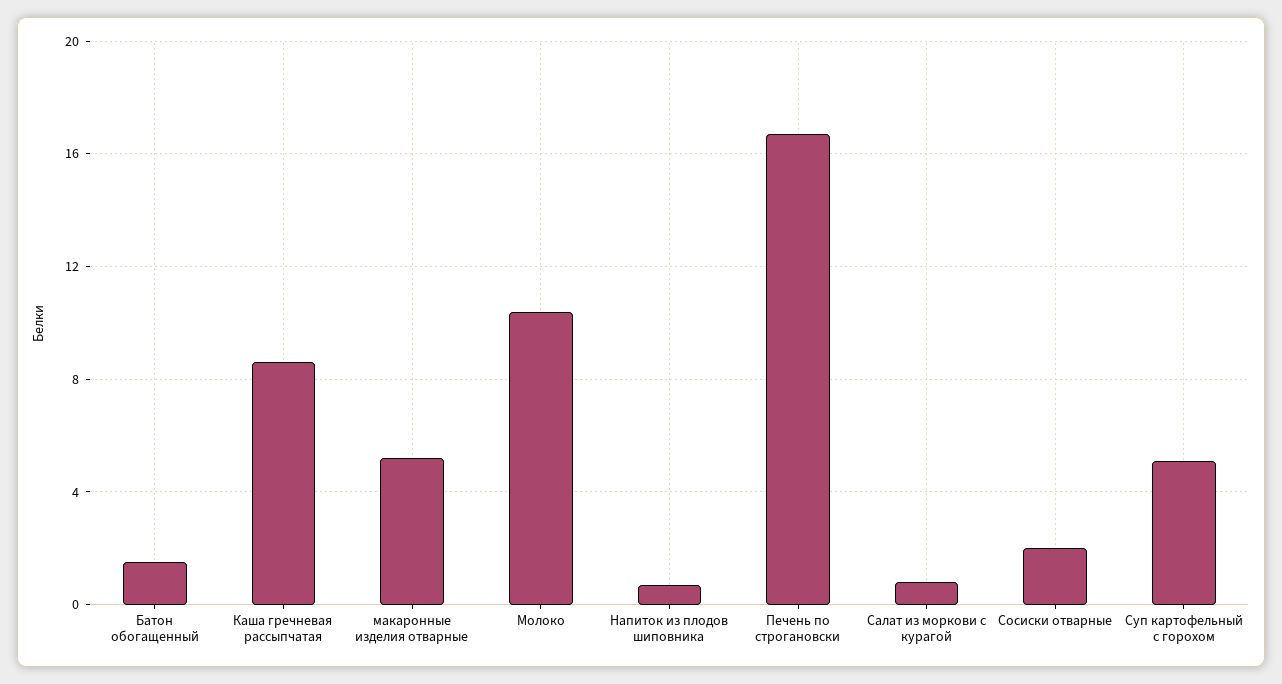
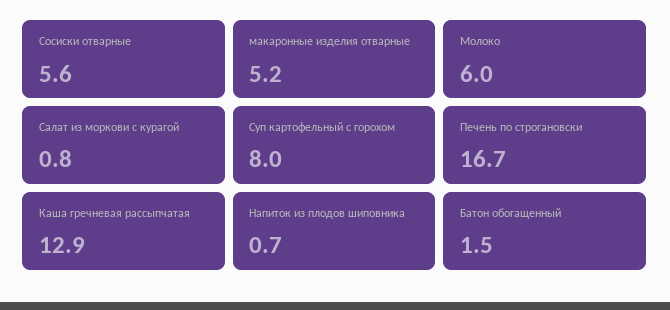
Каша гречневая рассыпчатая: 8.5 -> 12.9
Молоко: 10.5 -> 6
Сосиски отварные: 2 -> 5.6
Суп картофельный с горохом: 5 -> 8

